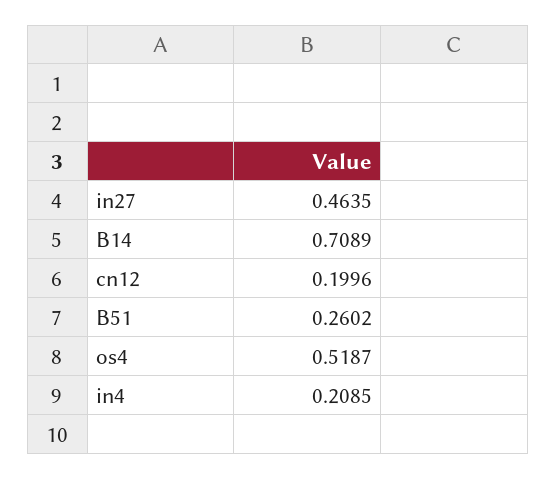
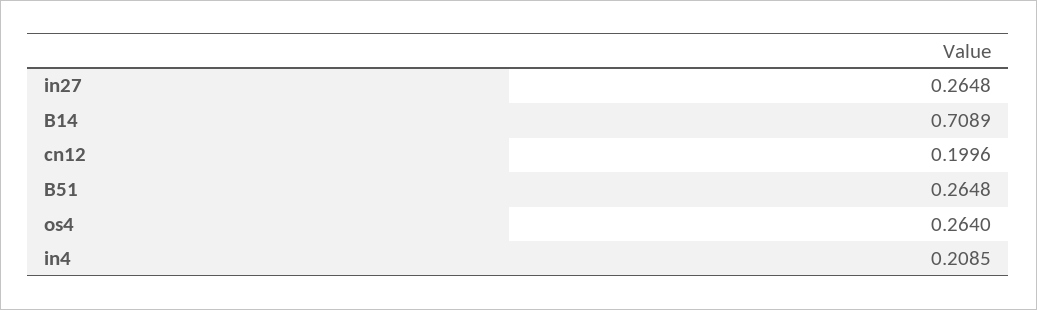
in27: 0.4635 -> 0.2648
B51: 0.2602 -> 0.2648
os4: 0.5187 -> 0.264

